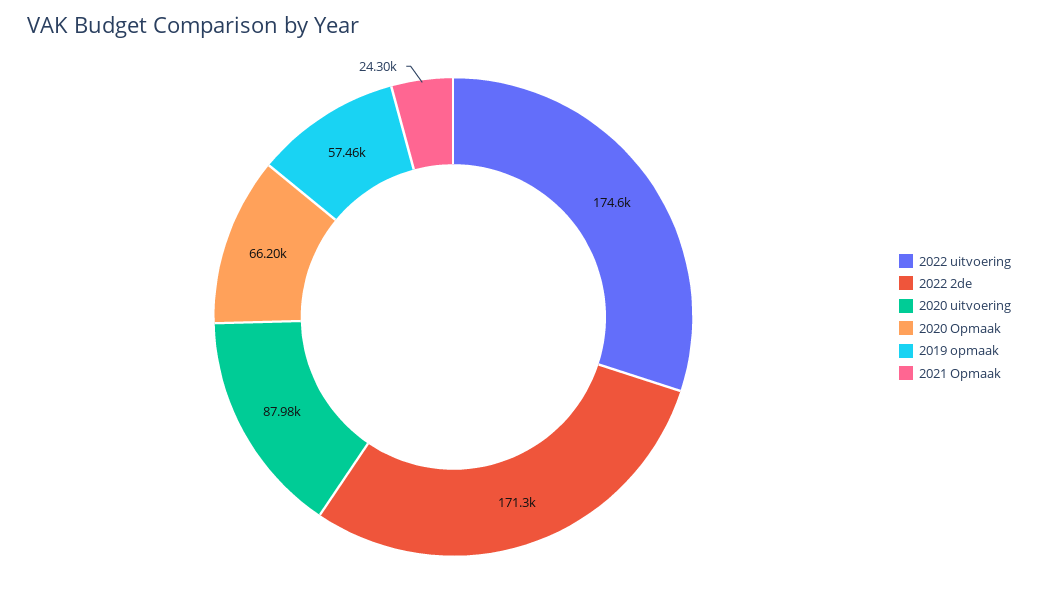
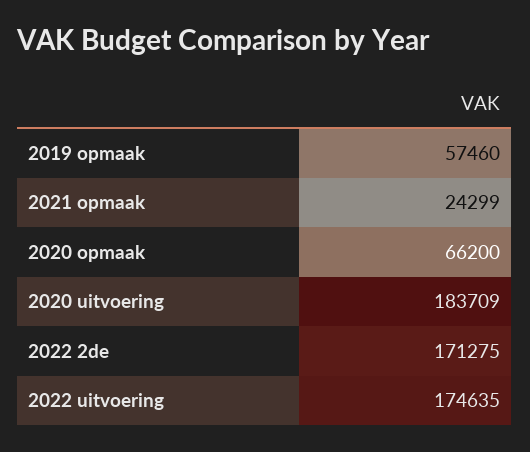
2020 uitvoering: 87980 -> 183709

